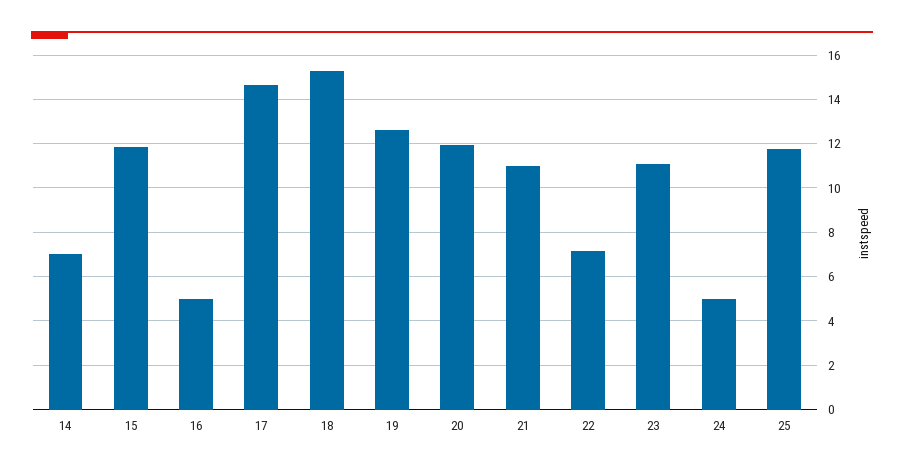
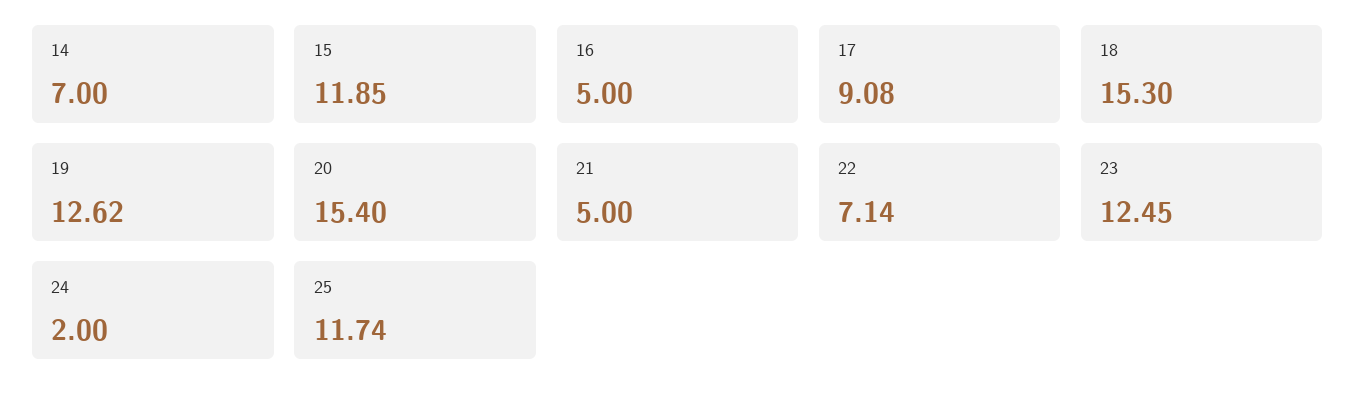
17: 14.5 -> 9.08
20: 12 -> 15.4
21: 11 -> 5
23: 11 -> 12.45
24: 5 -> 2

